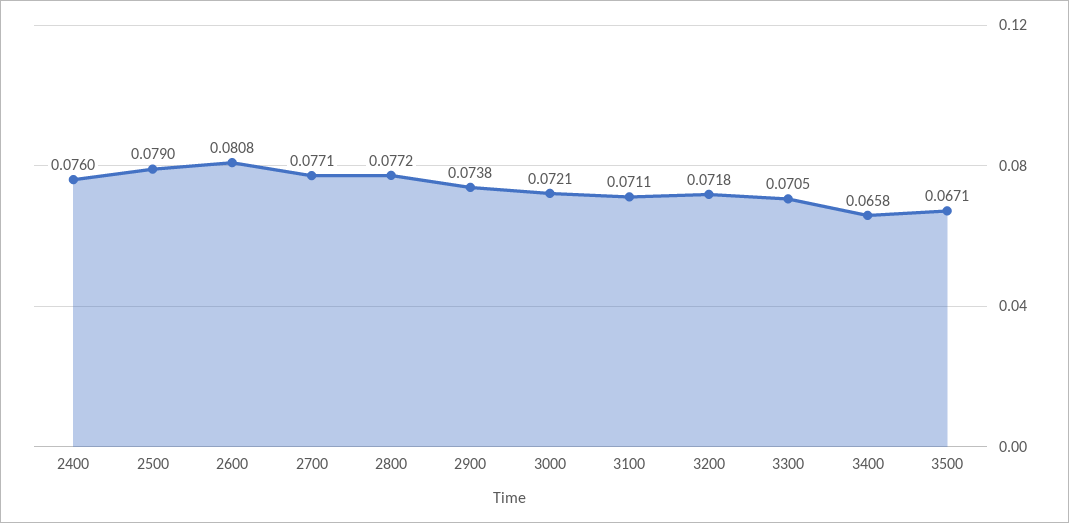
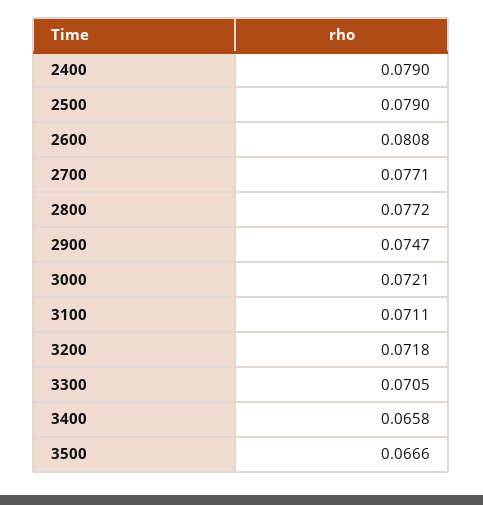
2400: 0.076 -> 0.079
2900: 0.0738 -> 0.0747
3500: 0.0671 -> 0.0666

